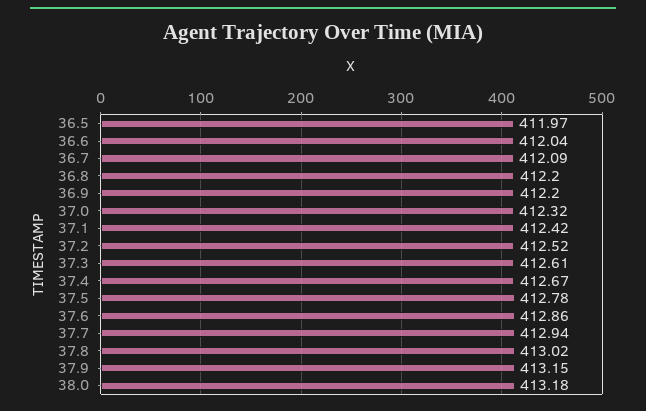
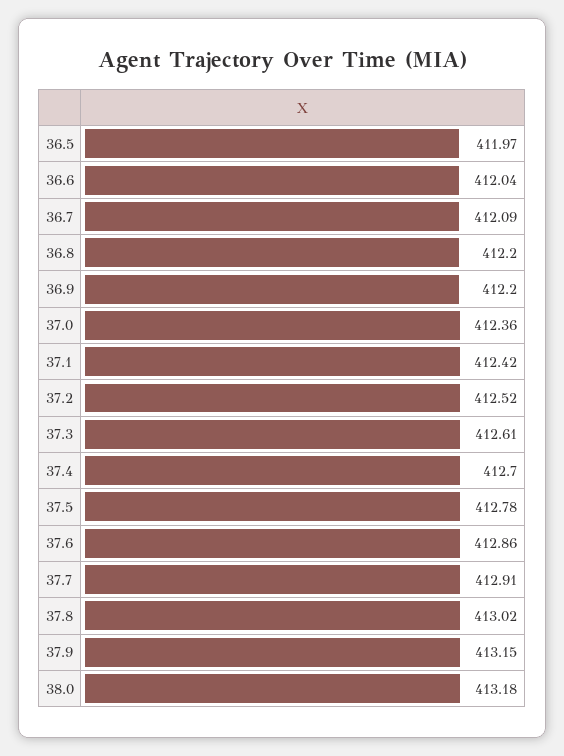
37.0: 412.32 -> 412.36
37.4: 412.67 -> 412.7
37.7: 412.94 -> 412.91

